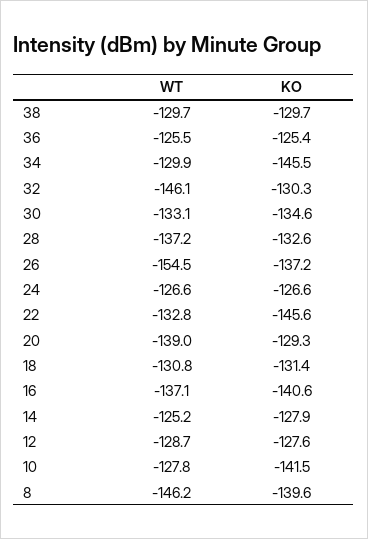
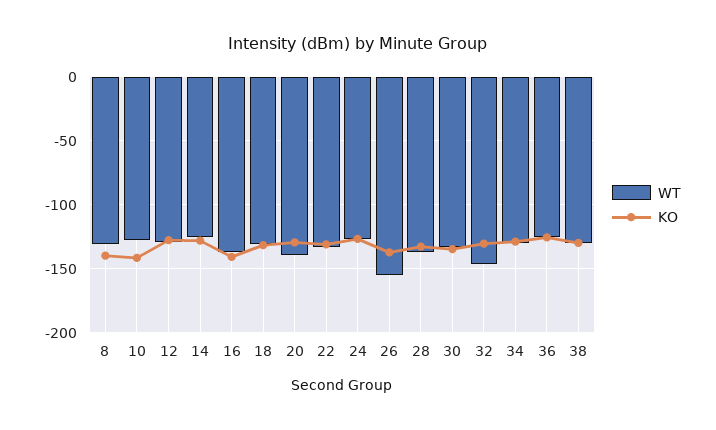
KO, 34: -145.5 -> -130
KO, 22: -145.6 -> -130
WT, 8: -146.2 -> -130

